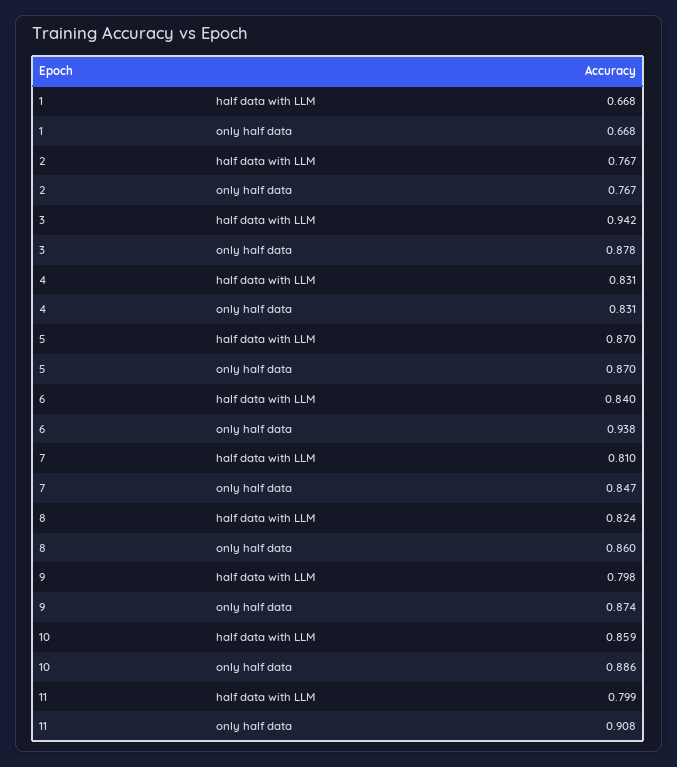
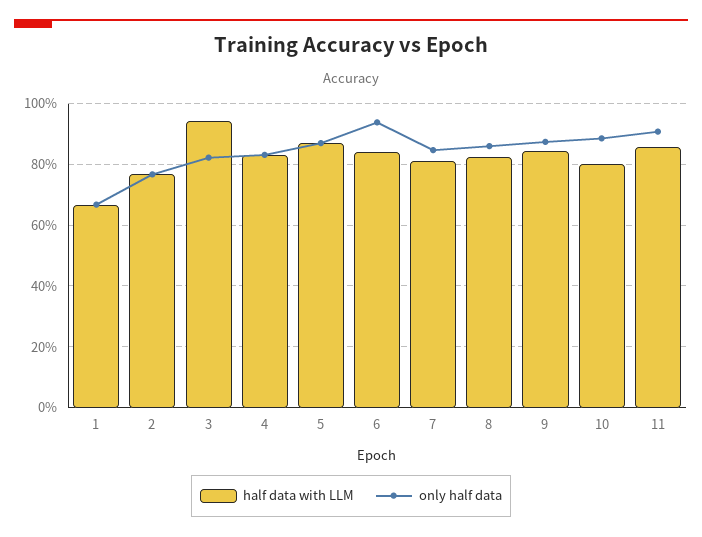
only half data, 3: 0.878 -> 0.82
half data with LLM, 9: 0.798 -> 0.84
half data with LLM, 10: 0.859 -> 0.8
half data with LLM, 11: 0.799 -> 0.86

